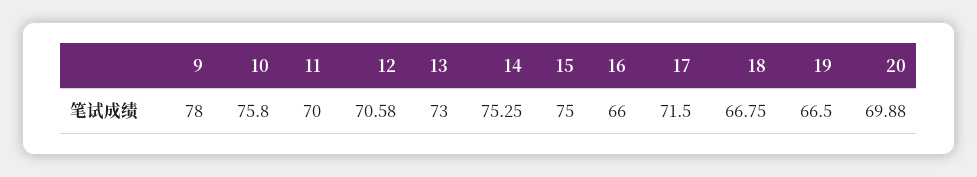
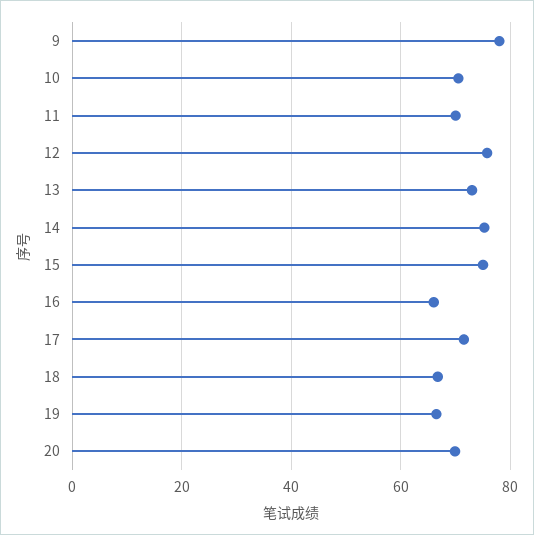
10: 75.8 -> 70
12: 70.58 -> 76

